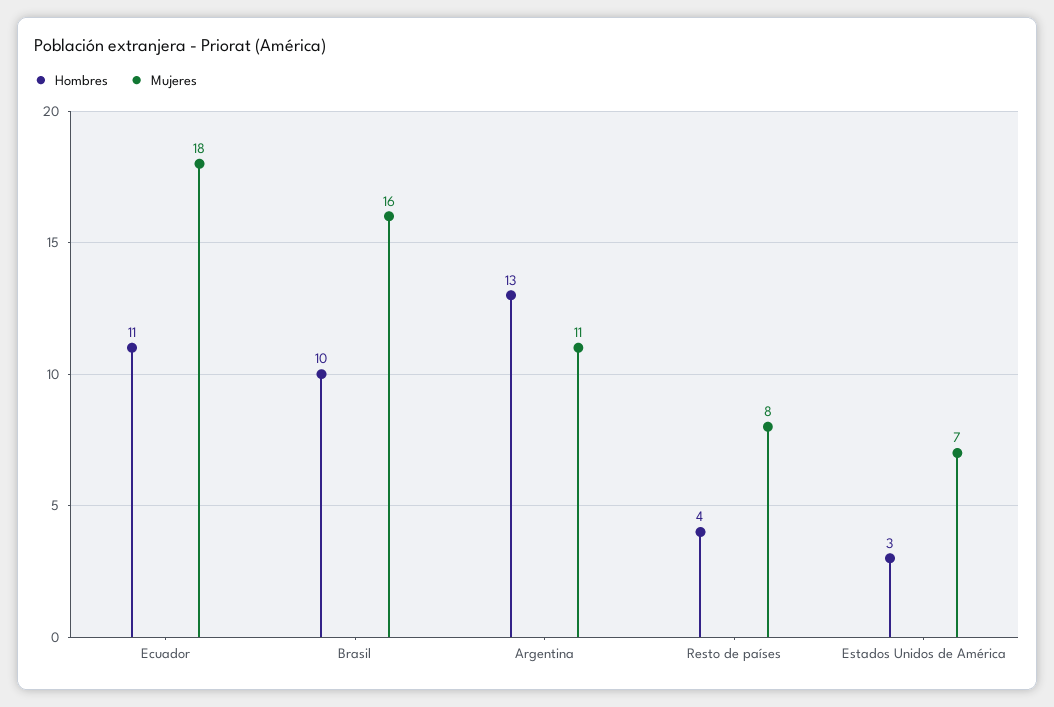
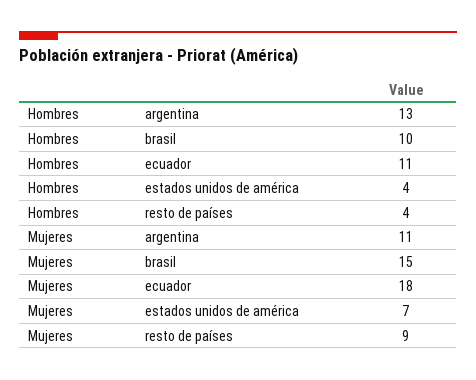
Mujeres, Brasil: 16 -> 15
Mujeres, Resto de países: 8 -> 9
Hombres, Estados Unidos de América: 3 -> 4

